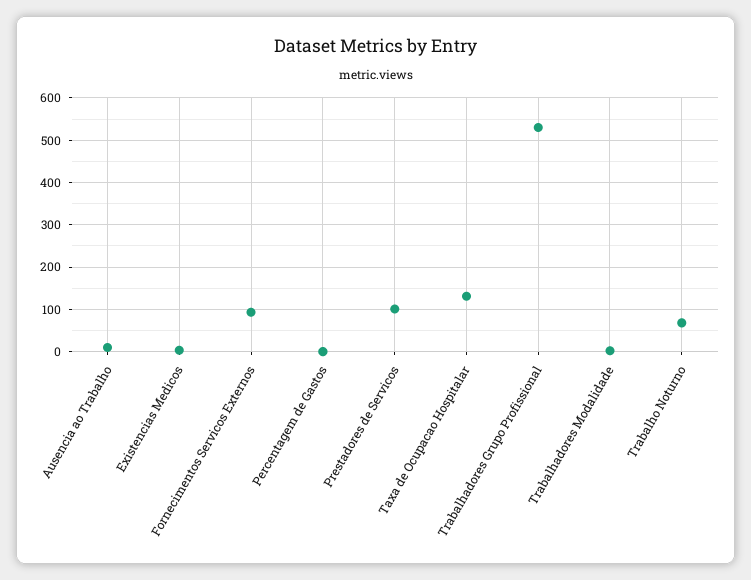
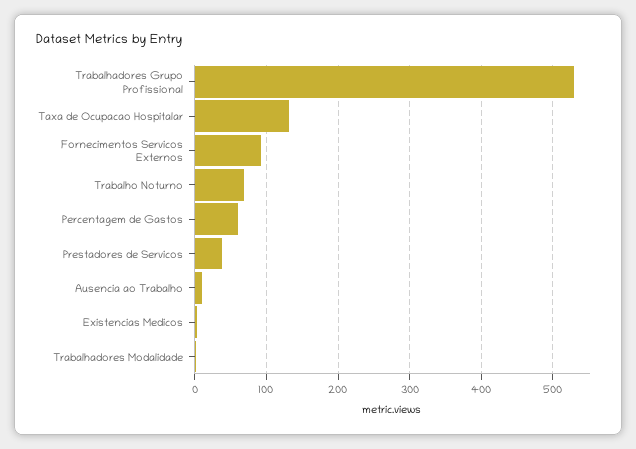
Percentagem de Gastos: 0 -> 60
Prestadores de Servicos: 100 -> 40

